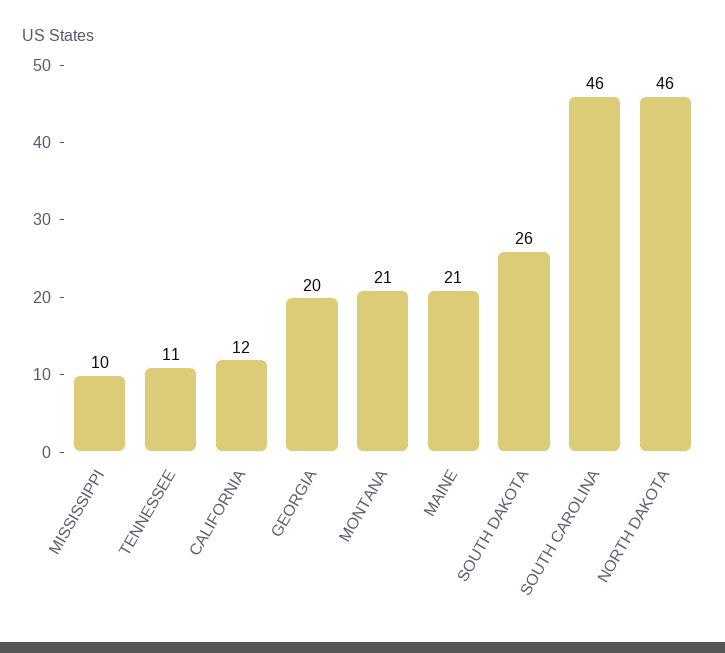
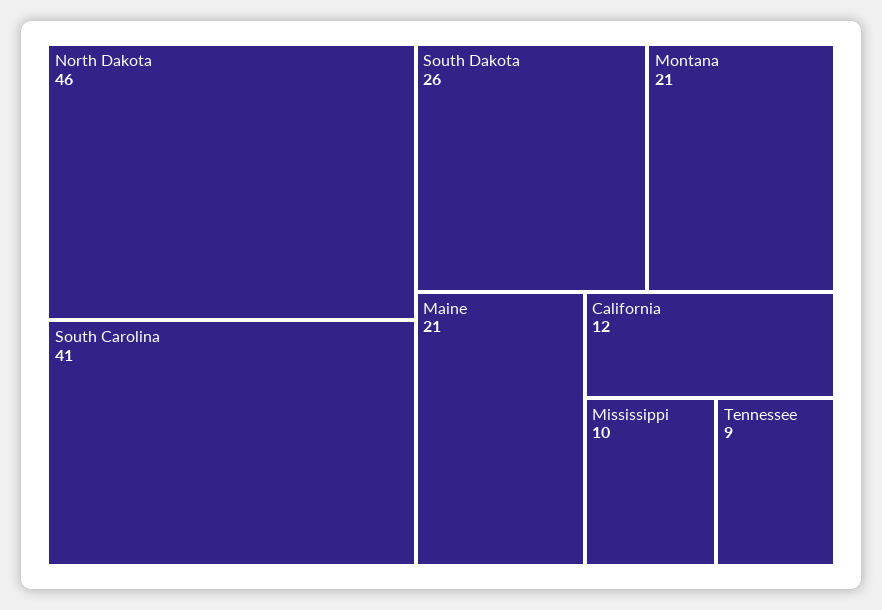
TENNESSEE: 11 -> 9
GEORGIA: 20 -> none
SOUTH CAROLINA: 46 -> 41

